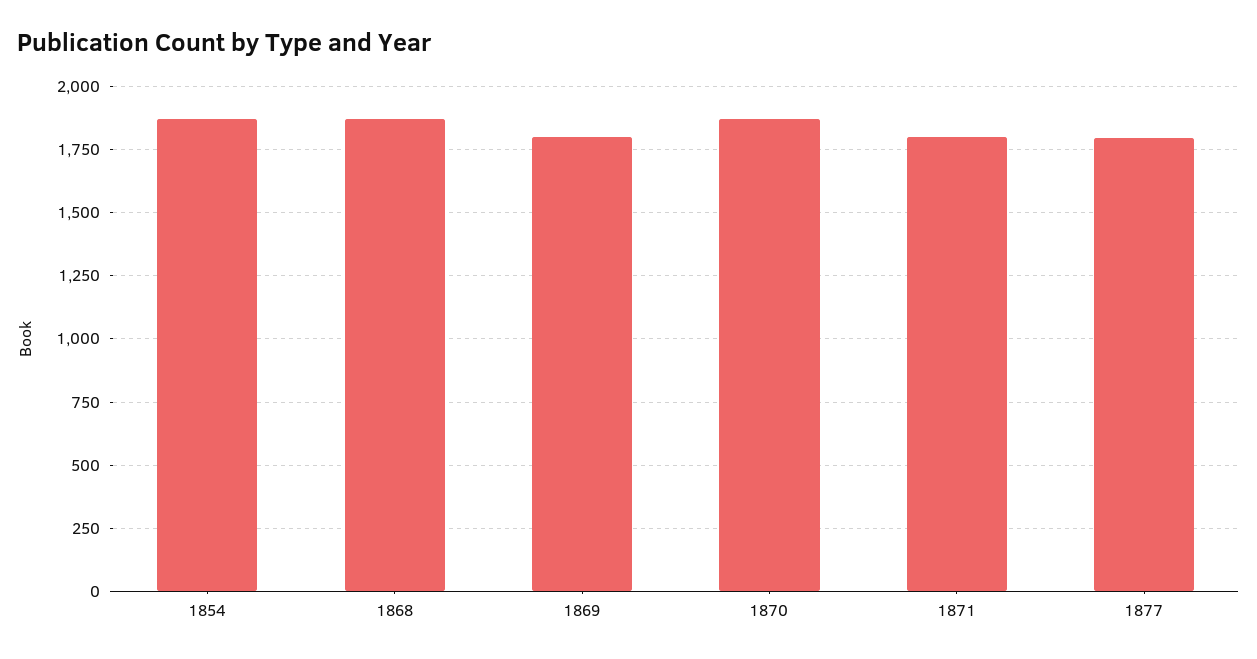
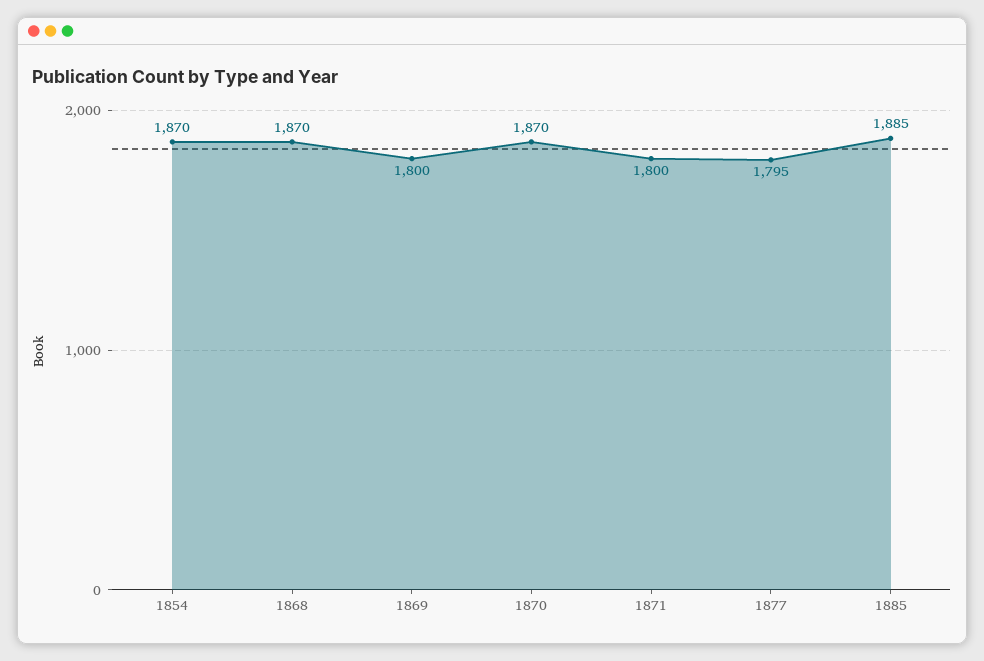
1885: none -> 1885

